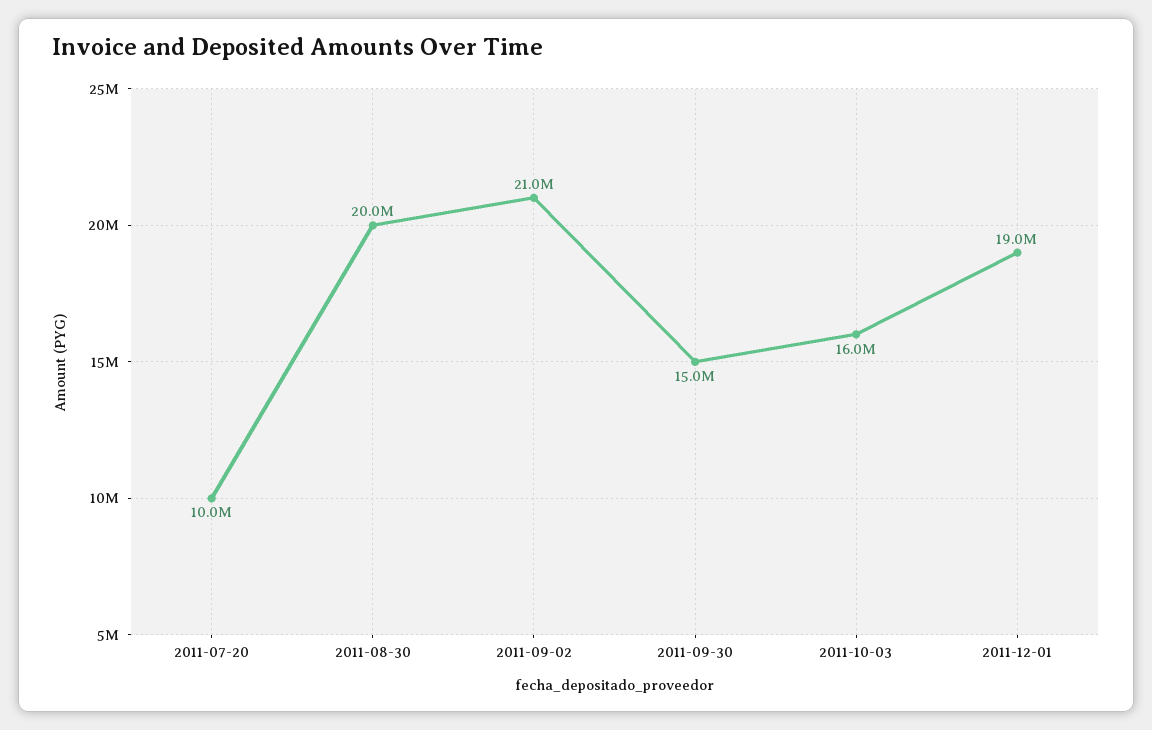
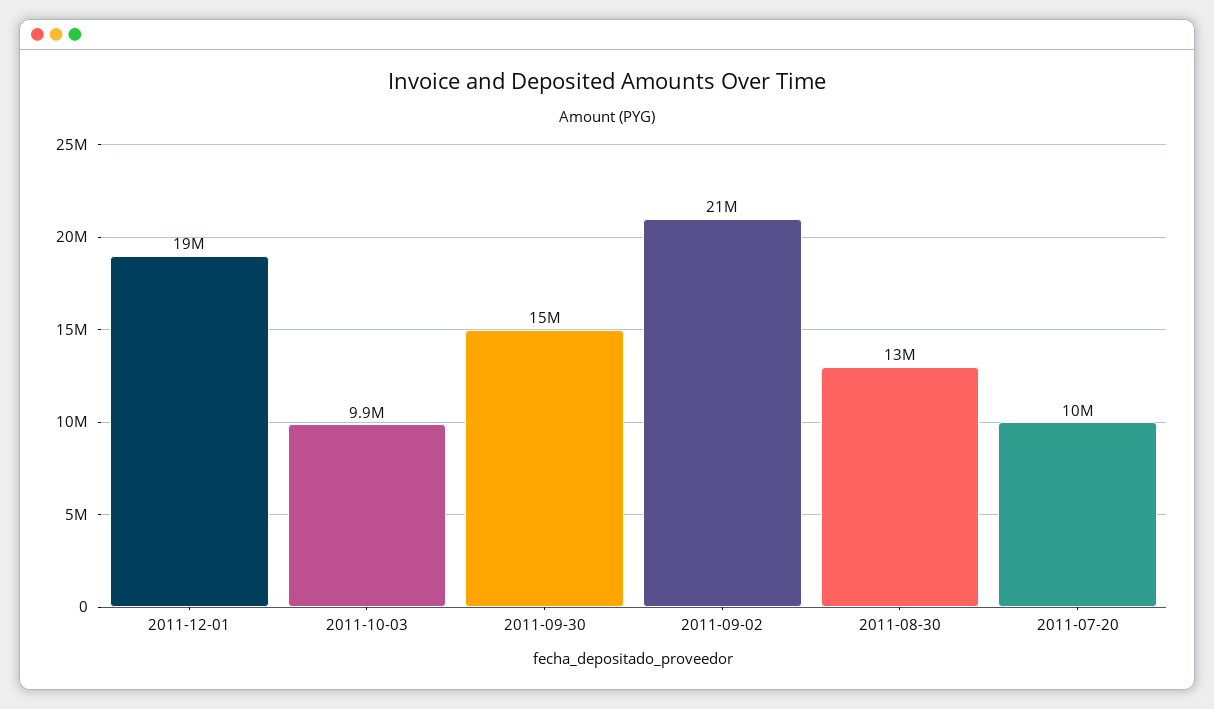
2011-08-30: 20000000 -> 13000000
2011-10-03: 16000000 -> 9900000

